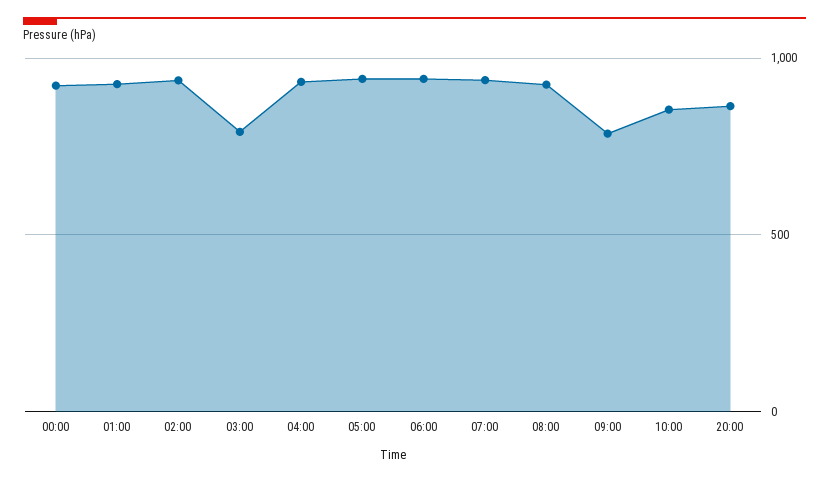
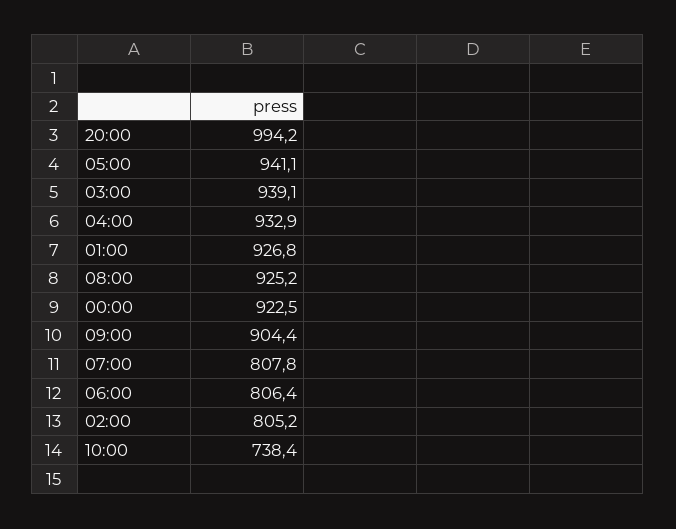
02:00: 950 -> 805.2
03:00: 800 -> 939.1
06:00: 950 -> 806.4
07:00: 950 -> 807.8
09:00: 800 -> 904.4
10:00: 850 -> 738.4
20:00: 850 -> 994.2

